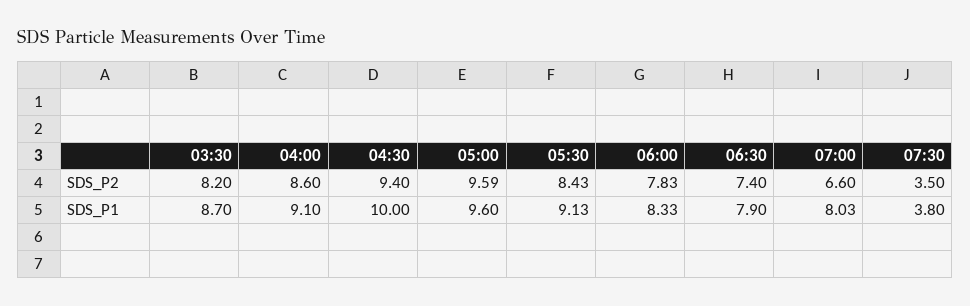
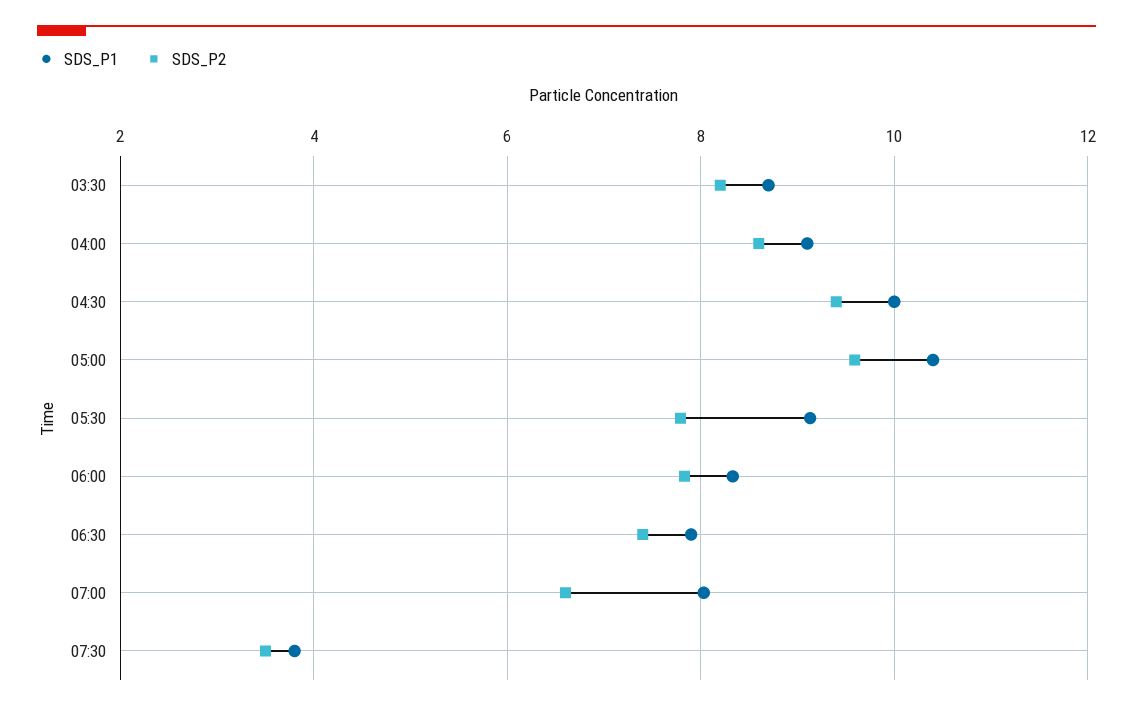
SDS_P2, 05:30: 8.43 -> 7.8
SDS_P1, 05:00: 9.6 -> 10.4

